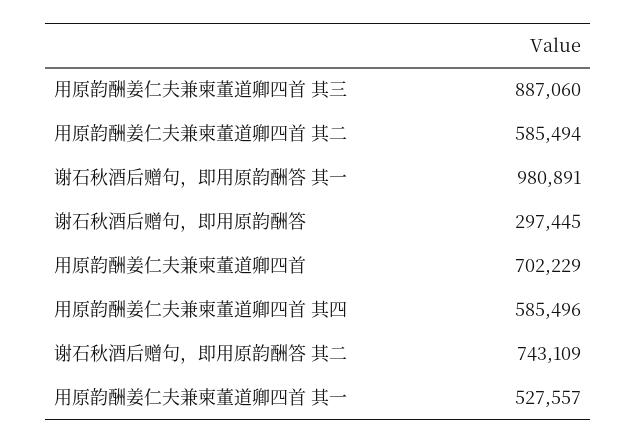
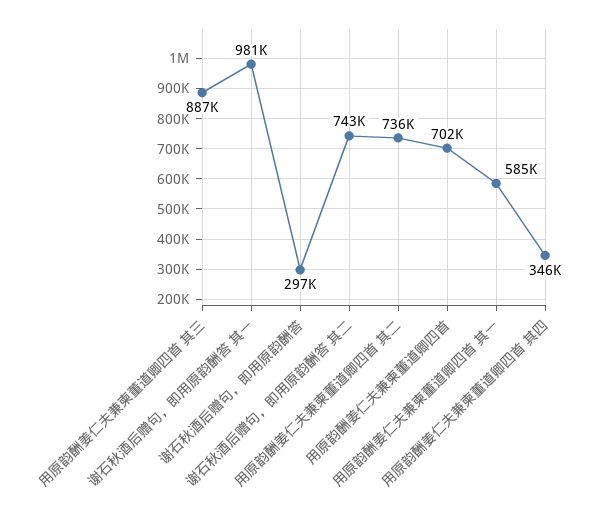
用原韵酬姜仁夫兼柬董道卿四首 其二: 585494 -> 736000
用原韵酬姜仁夫兼柬董道卿四首 其四: 585496 -> 346000
用原韵酬姜仁夫兼柬董道卿四首 其一: 527557 -> 585000

